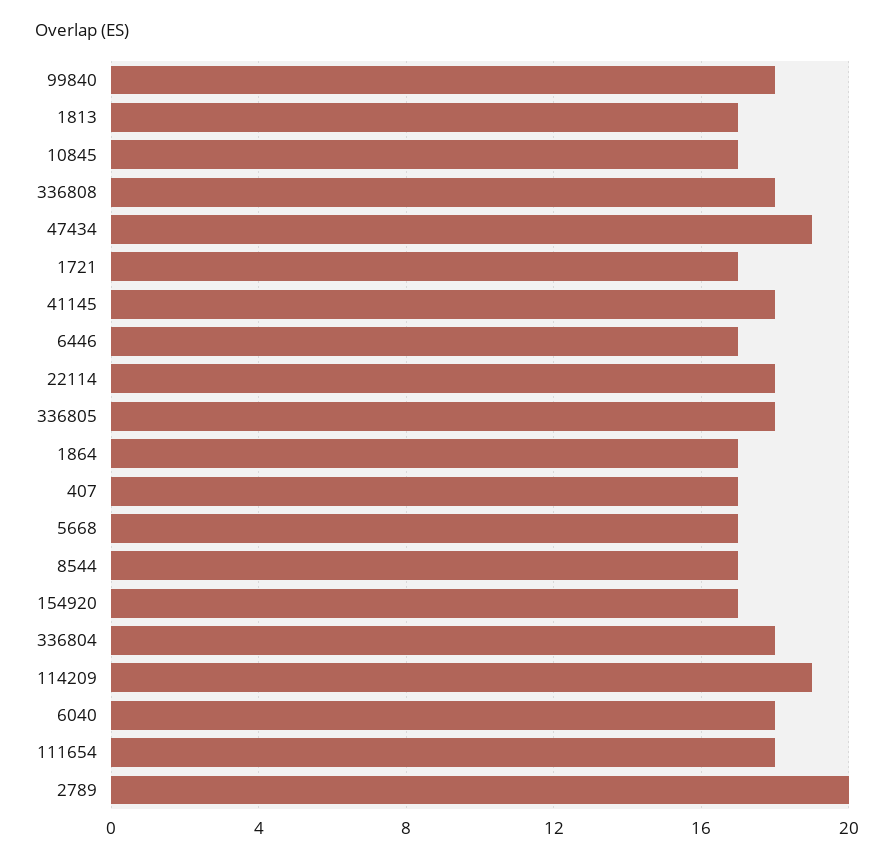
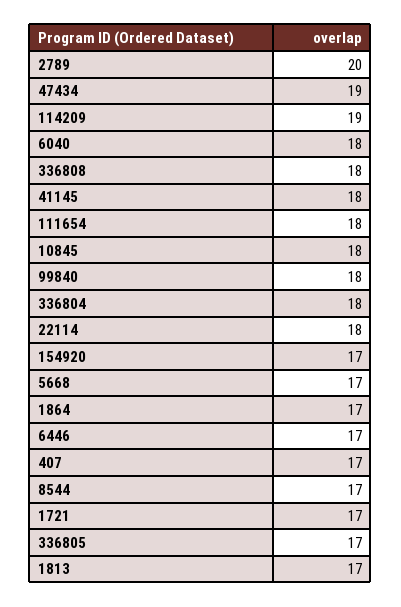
10845: 17 -> 18
336805: 18 -> 17

